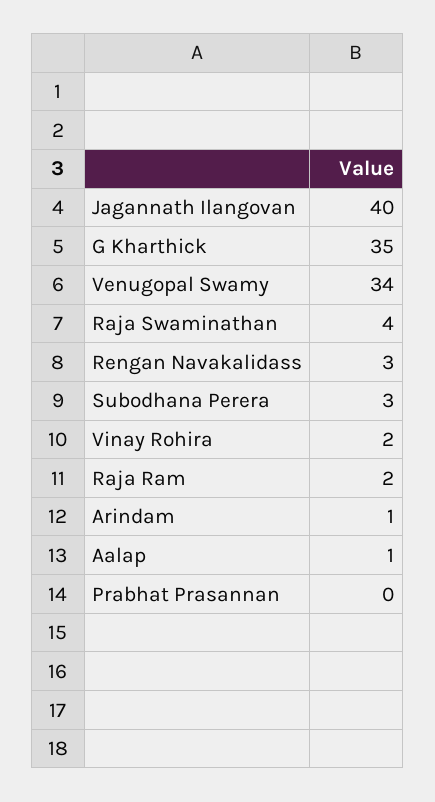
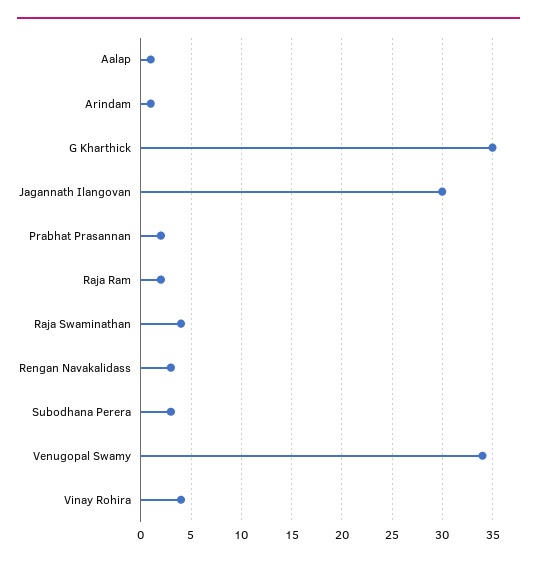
Jagannath Ilangovan: 40 -> 30
Vinay Rohira: 2 -> 4
Prabhat Prasannan: 0 -> 2

